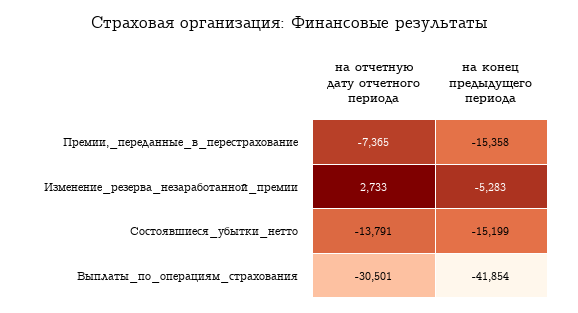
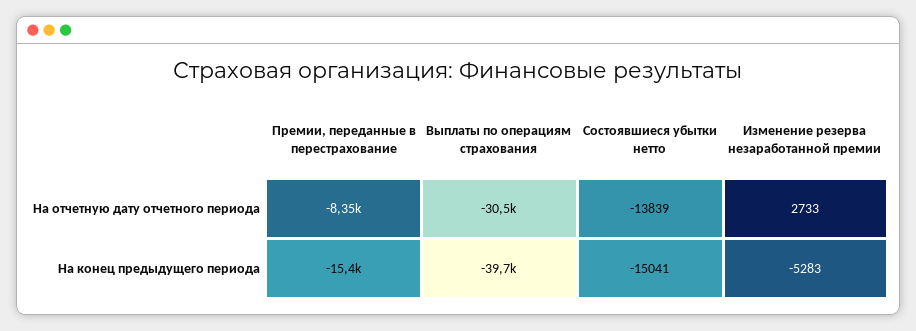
на отчетную дату отчетного периода, Премии,_переданные_в_перестрахование: -7365 -> -8350
на отчетную дату отчетного периода, Состоявшиеся_убытки_нетто: -13791 -> -13839
на конец предыдущего периода, Состоявшиеся_убытки_нетто: -15199 -> -15041
на конец предыдущего периода, Выплаты_по_операциям_страхования: -41854 -> -39700

